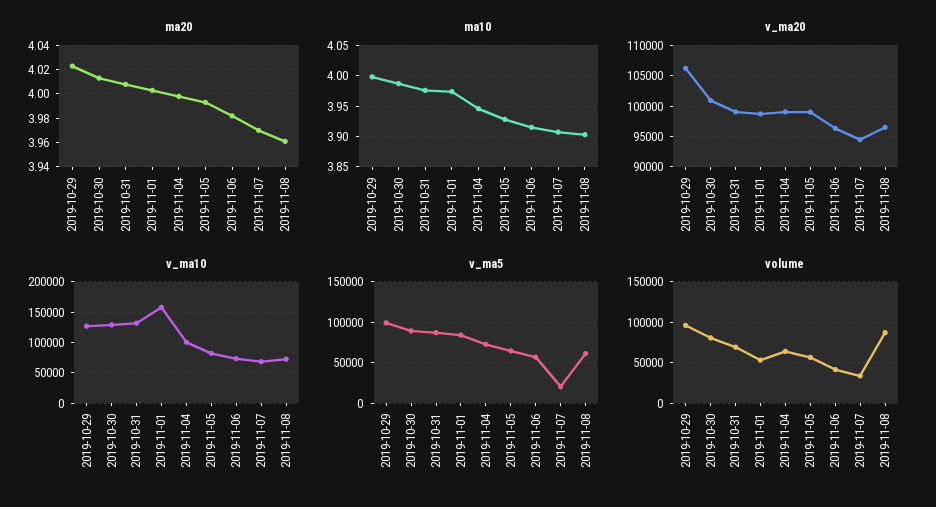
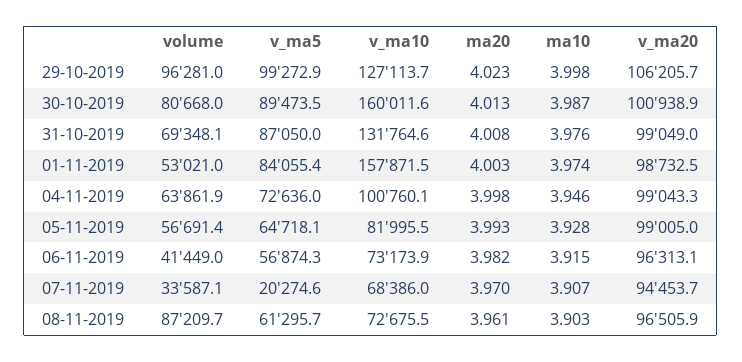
v_ma10, 2019-10-30: 130000 -> 160011.6

